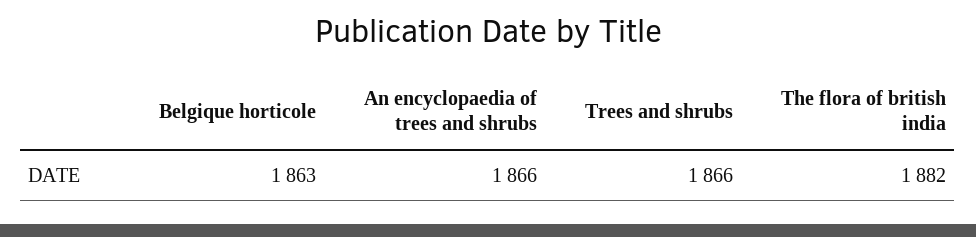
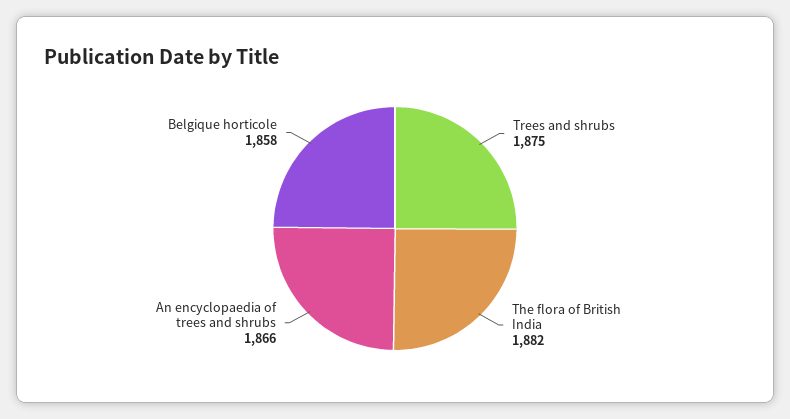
Belgique horticole: 1863 -> 1858
Trees and shrubs: 1866 -> 1875

